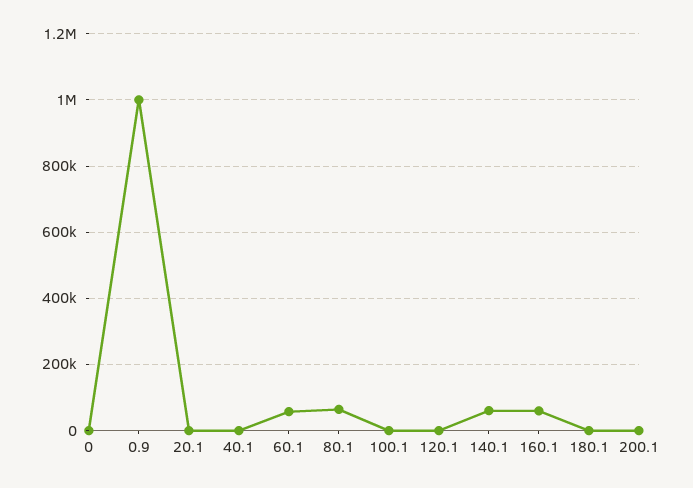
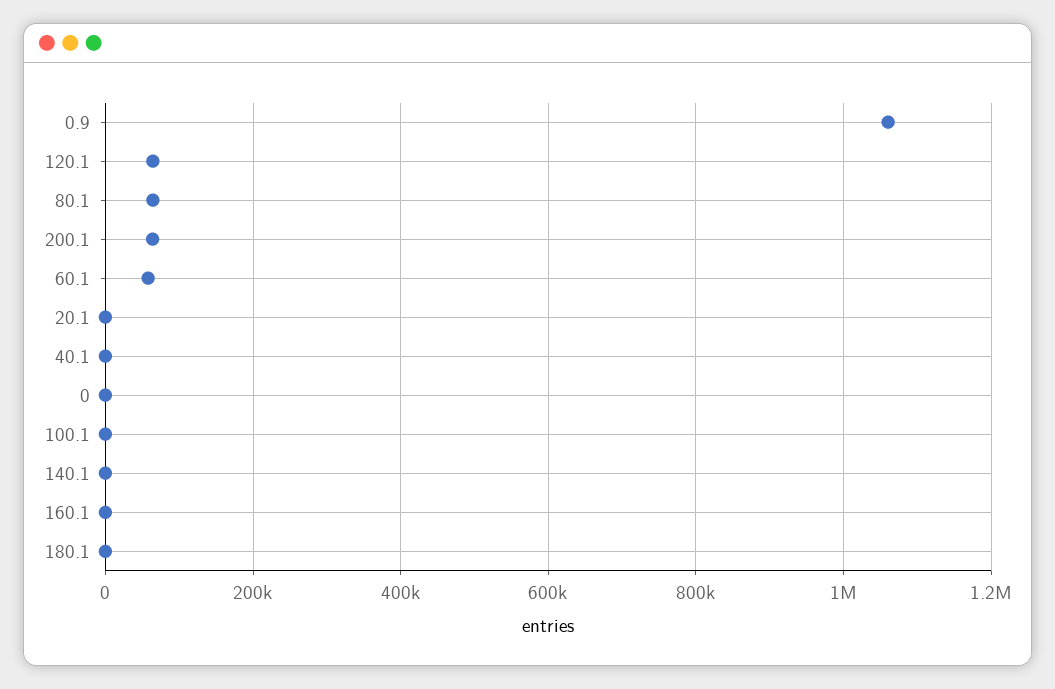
0.9: 1000000 -> 1060000
120.1: 0 -> 60000
140.1: 60000 -> 0
160.1: 60000 -> 0
200.1: 0 -> 60000

